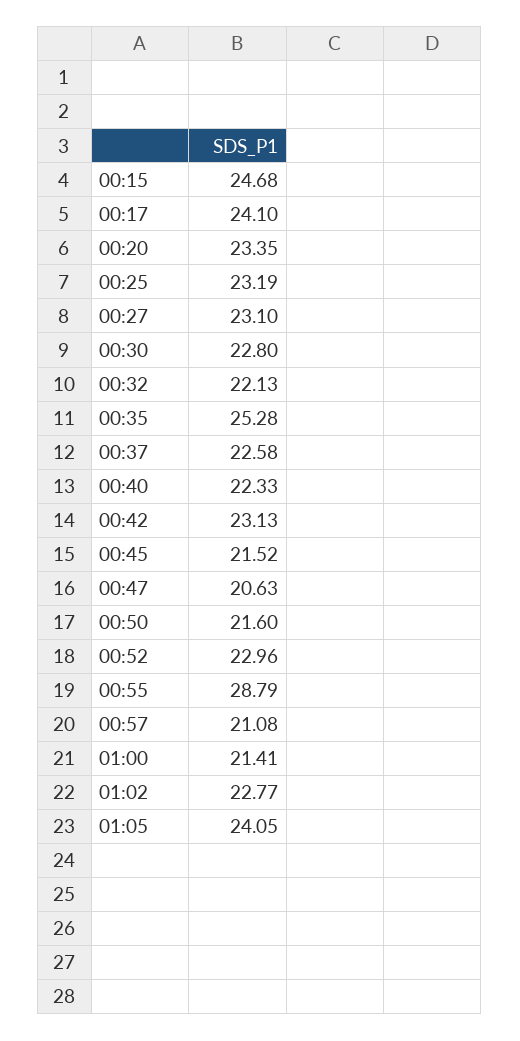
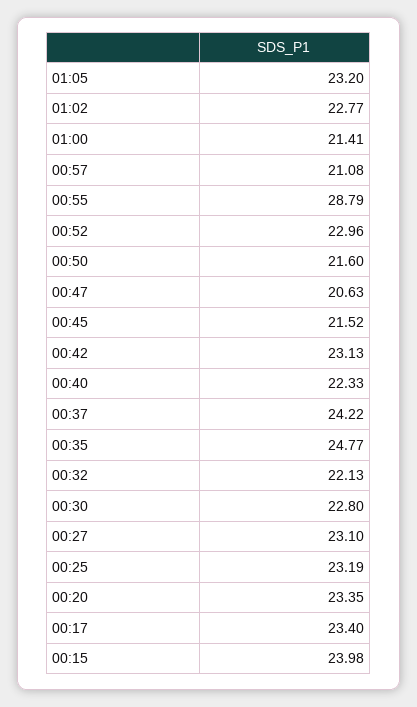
00:15: 24.68 -> 23.98
00:17: 24.1 -> 23.4
00:35: 25.28 -> 24.77
00:37: 22.58 -> 24.22
01:05: 24.05 -> 23.2

